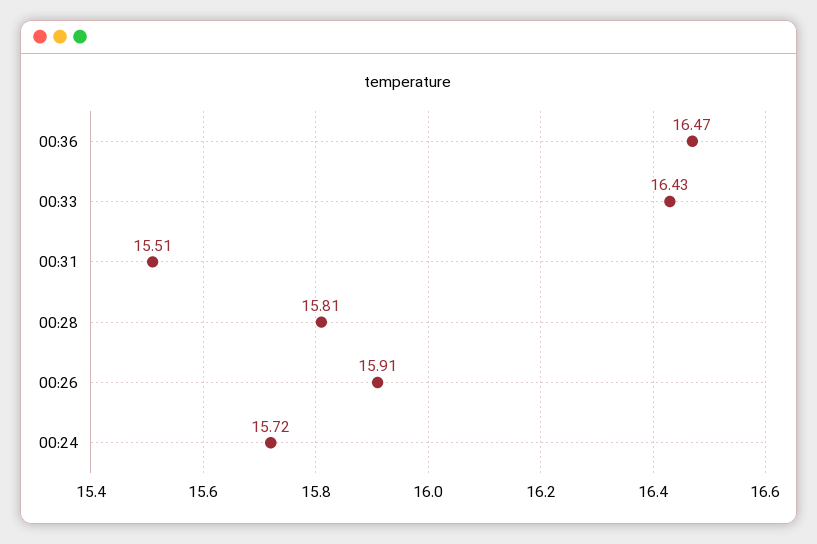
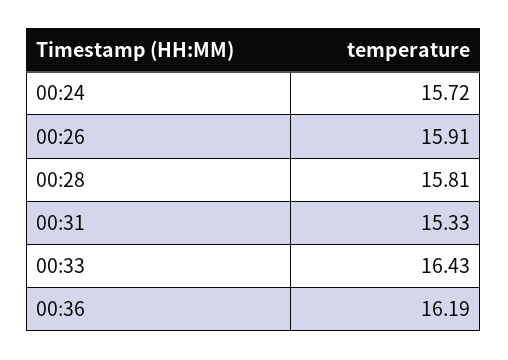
00:36: 16.47 -> 16.19
00:31: 15.51 -> 15.33

